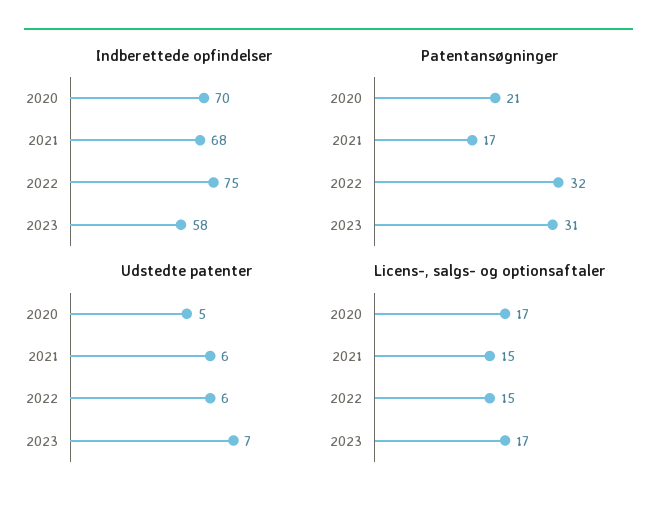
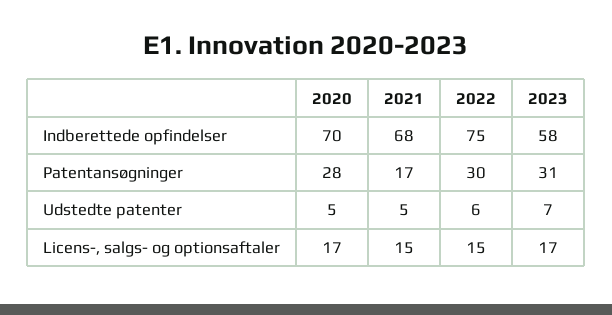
Patentansøgninger, 2020: 21 -> 28
Patentansøgninger, 2022: 32 -> 30
Udstedte patenter, 2021: 6 -> 5

